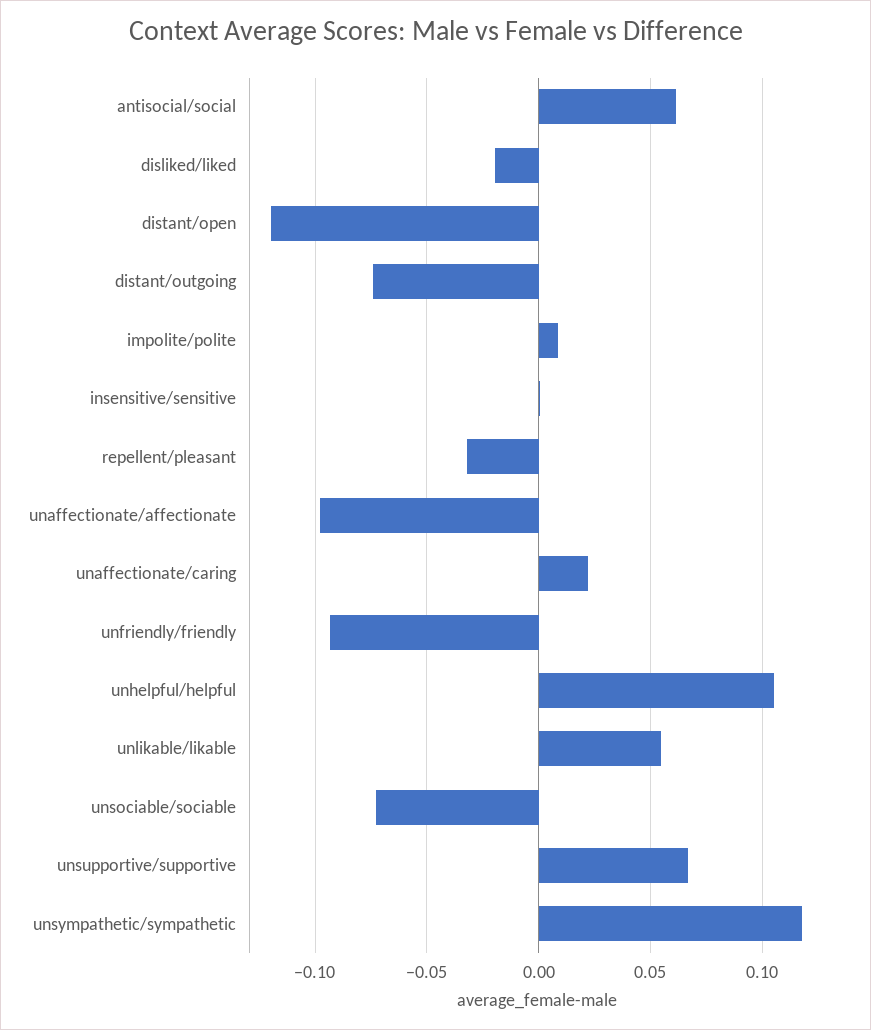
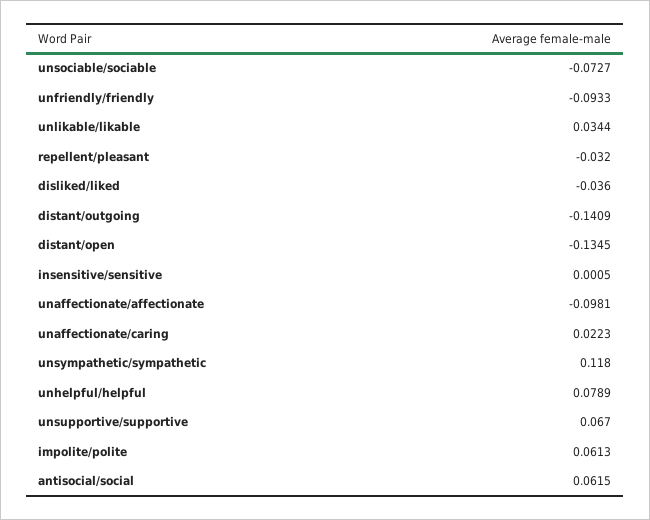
disliked/liked: -0.02 -> -0.036
distant/open: -0.12 -> -0.1345
distant/outgoing: -0.075 -> -0.1409
impolite/polite: 0.01 -> 0.0613
unhelpful/helpful: 0.105 -> 0.0789
unlikable/likable: 0.055 -> 0.0344

